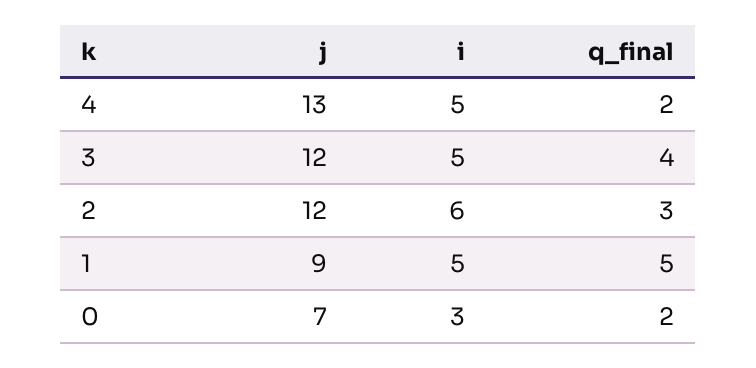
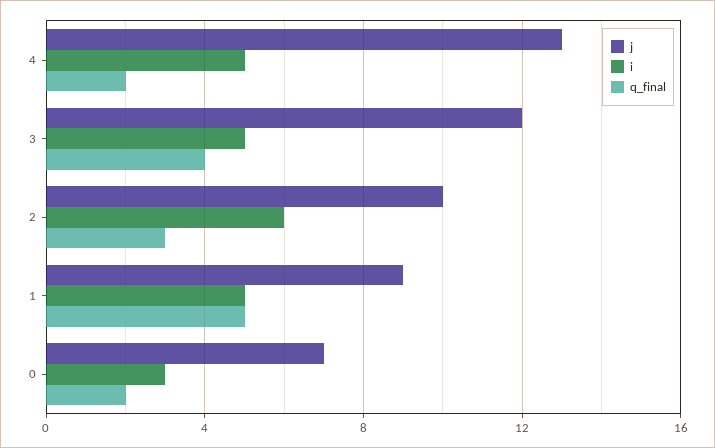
j, 2: 12 -> 10

